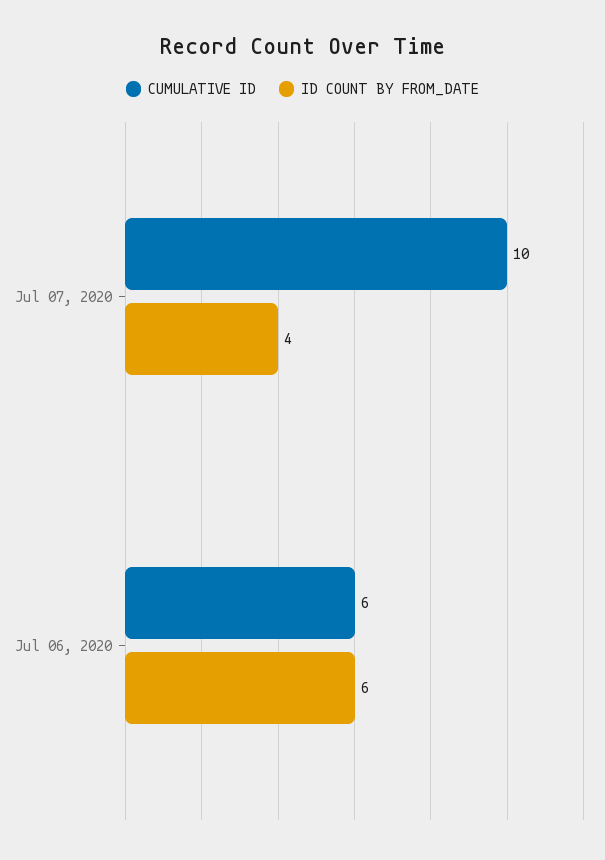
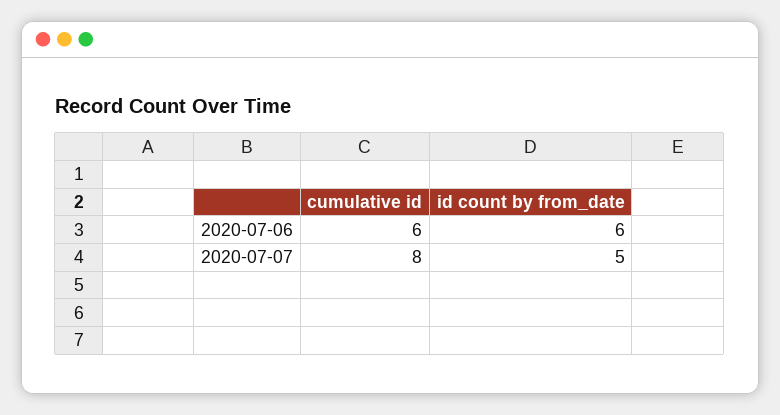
CUMULATIVE ID, Jul 07, 2020: 10 -> 8
ID COUNT BY FROM_DATE, Jul 07, 2020: 4 -> 5

